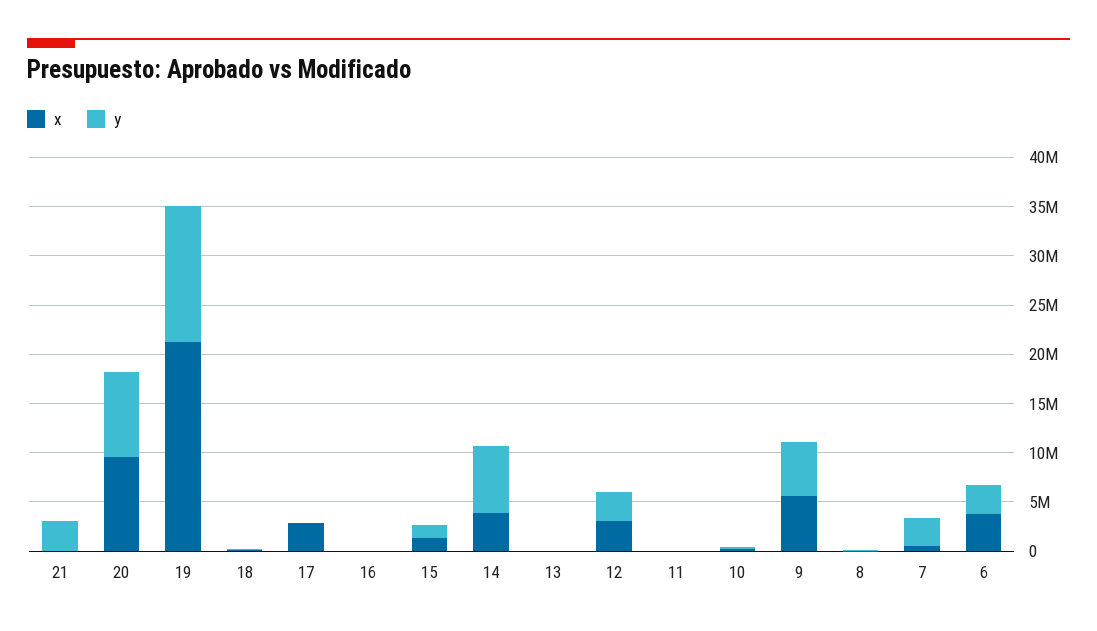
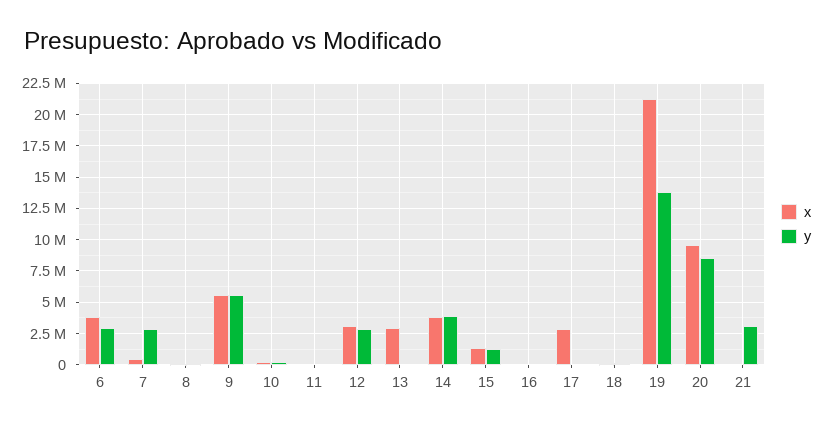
y, 14: 7000000 -> 4000000
x, 13: 0 -> 3000000

